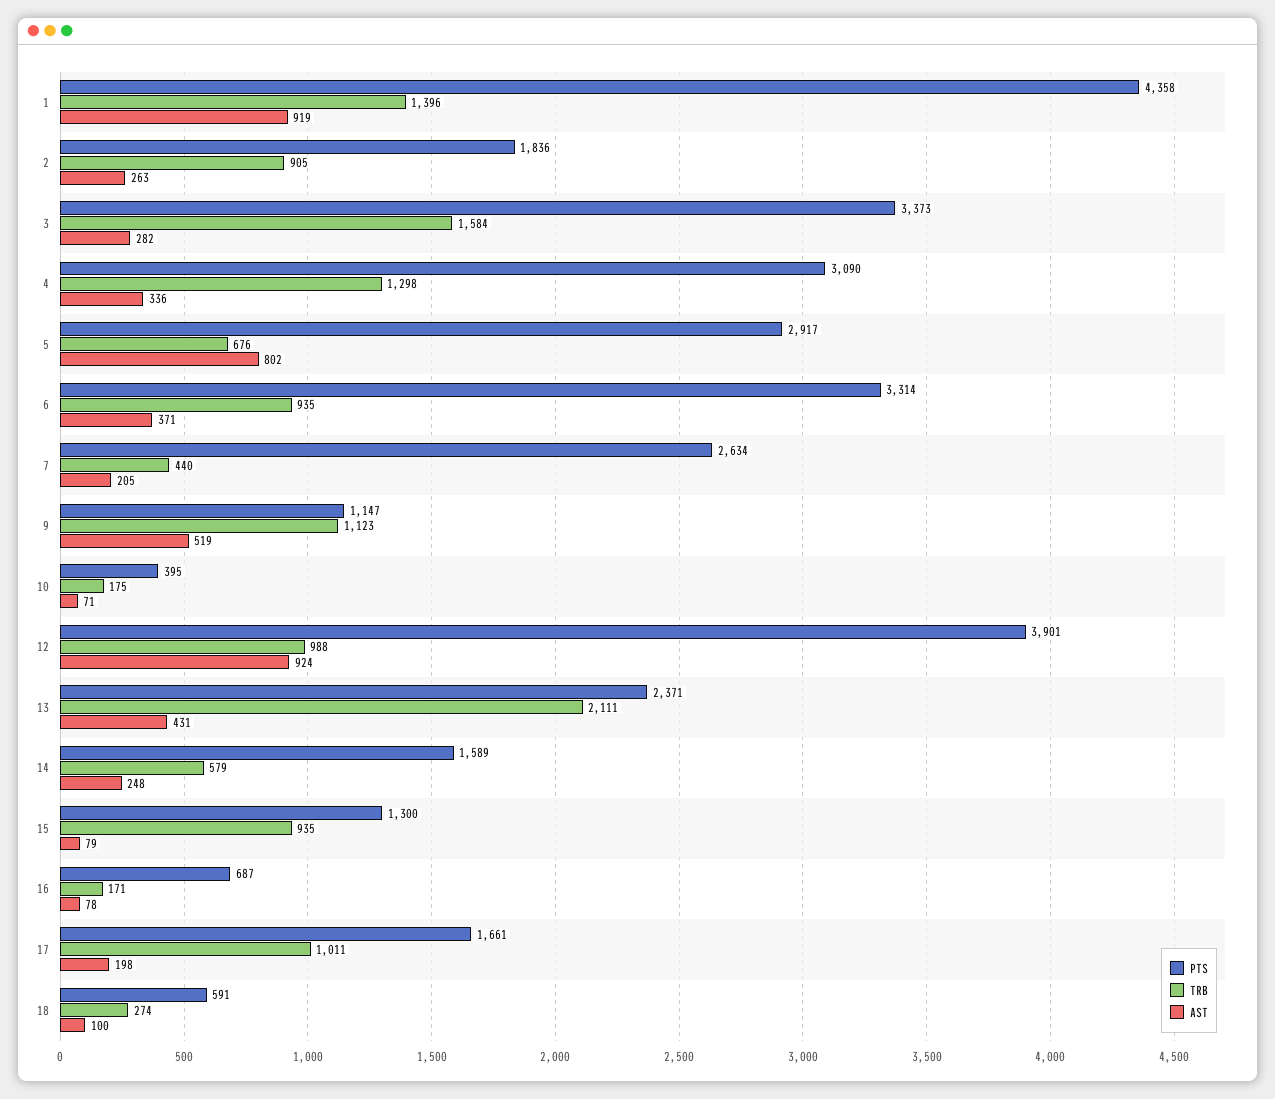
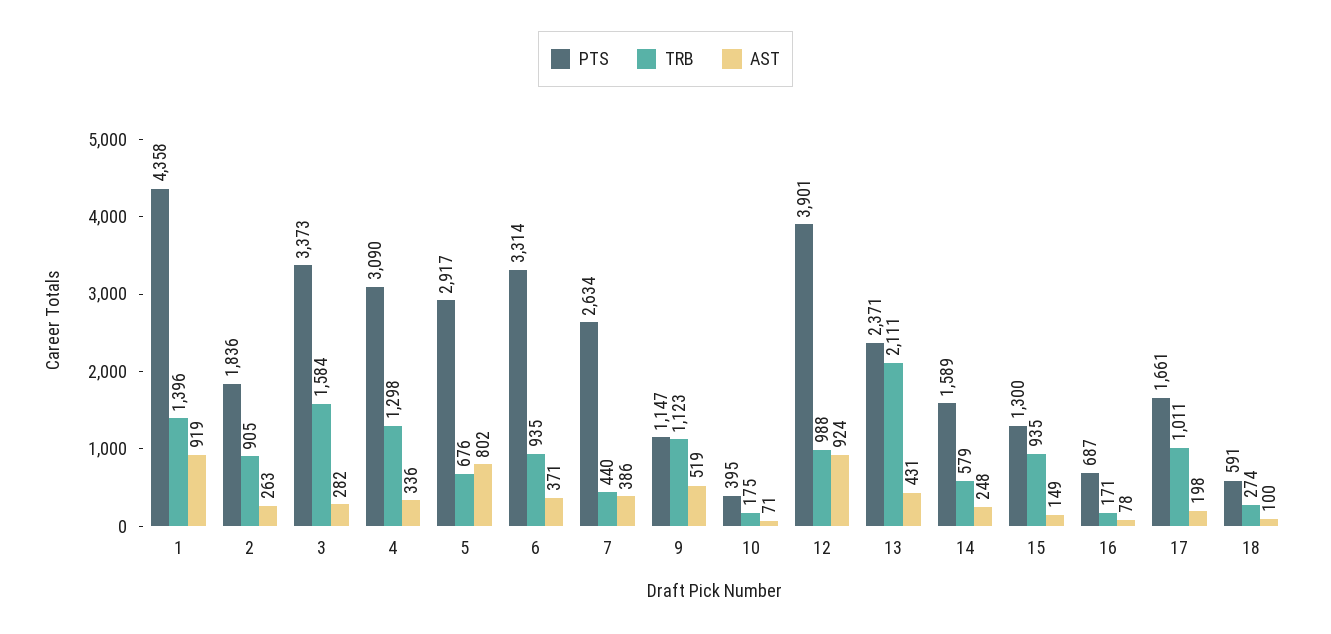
AST, 7: 205 -> 386
AST, 15: 79 -> 149

